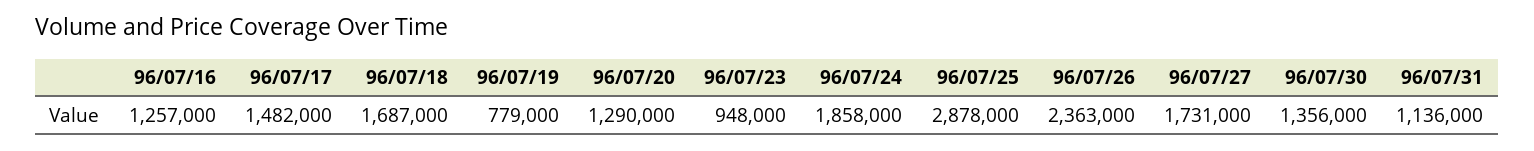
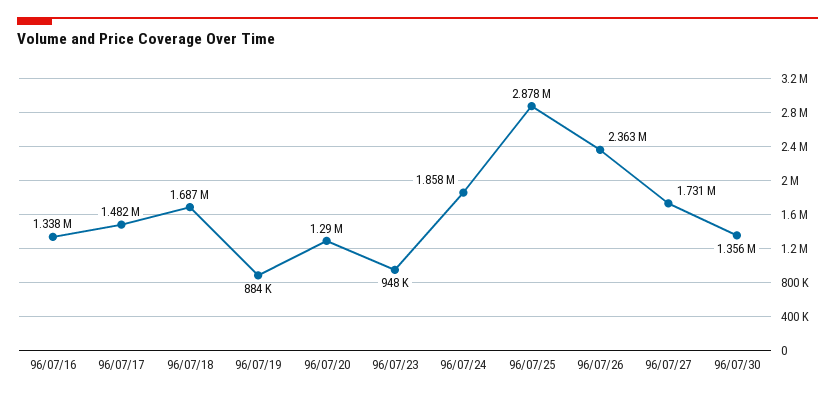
96/07/16: 1257000 -> 1338000
96/07/19: 779000 -> 884000
96/07/31: 1136000 -> none

